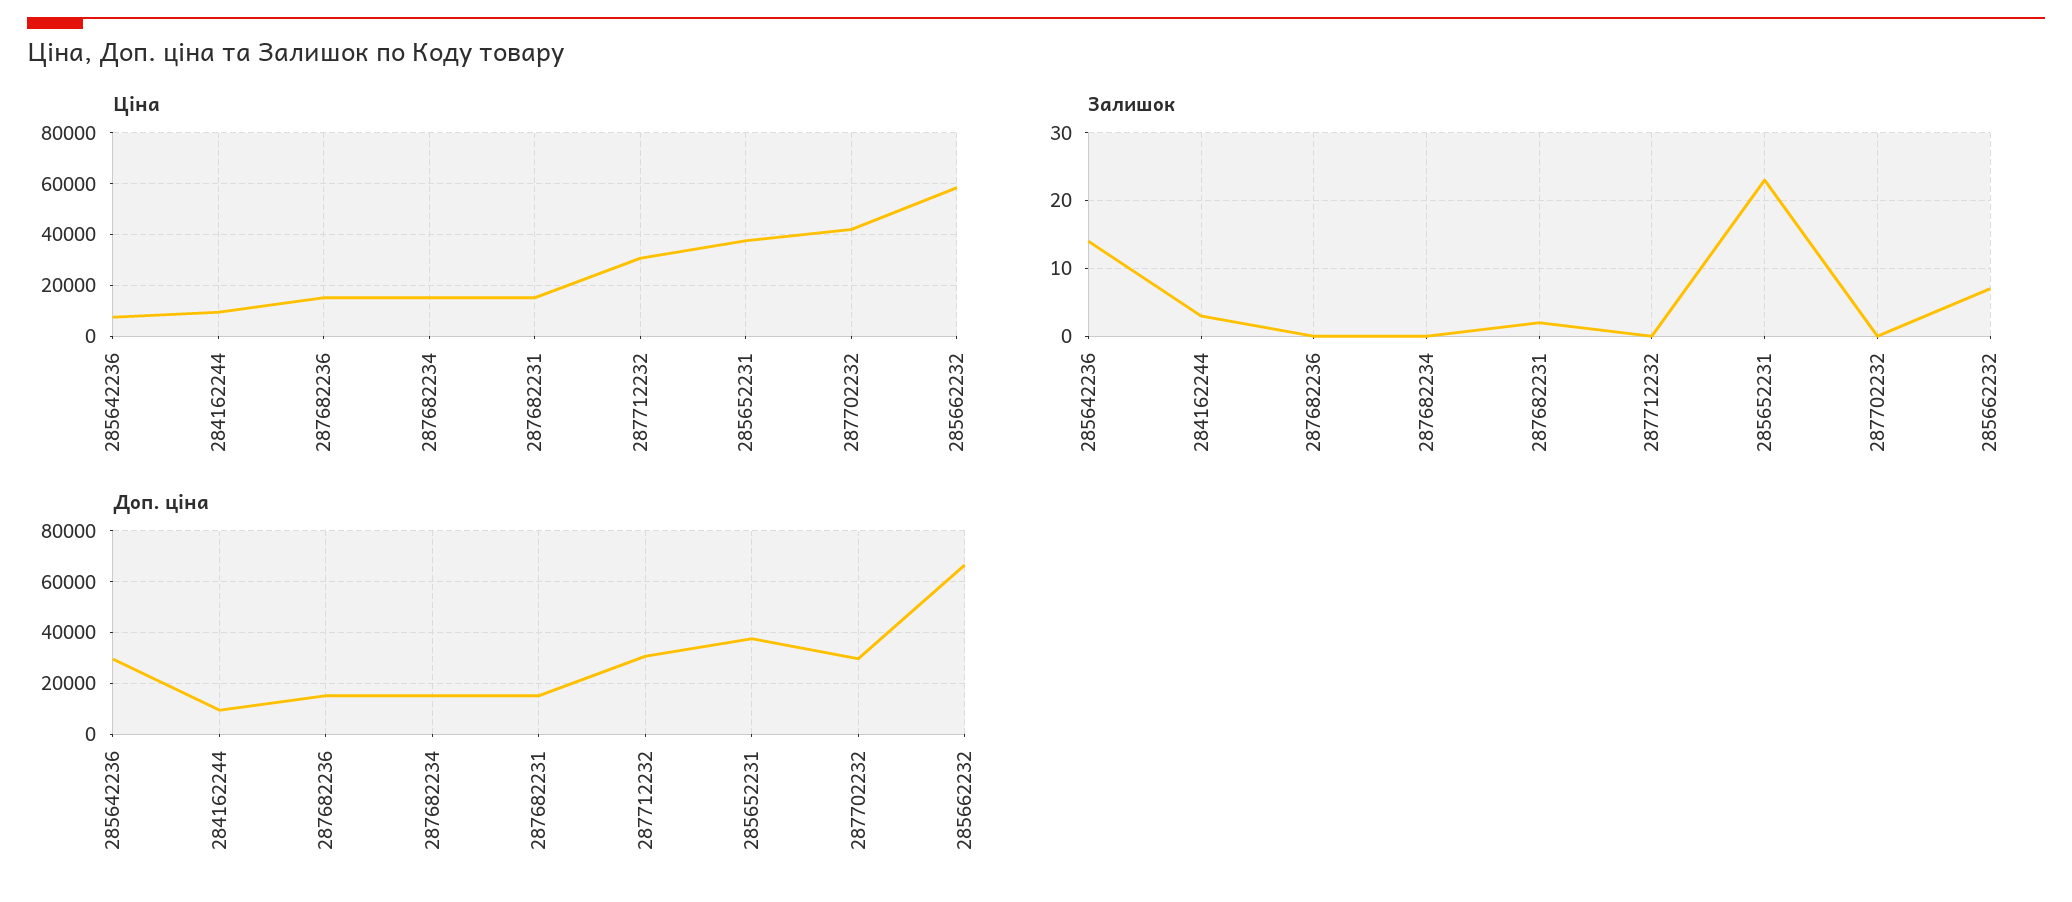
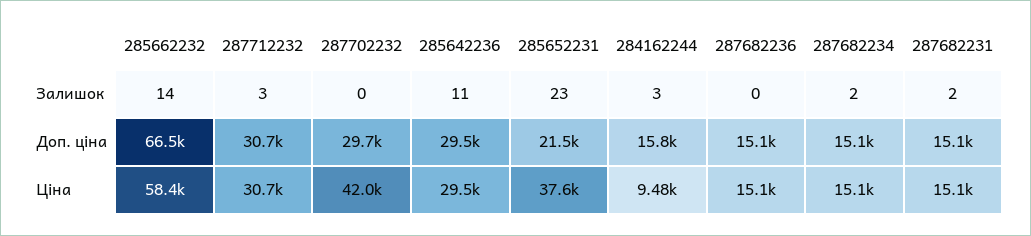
Ціна, 285642236: 7500 -> 29500
Залишок, 285642236: 14 -> 11
Залишок, 287682234: 0 -> 2
Залишок, 287712232: 0 -> 3
Залишок, 285662232: 7 -> 14
Доп. ціна, 284162244: 10000 -> 15800
Доп. ціна, 285652231: 37500 -> 21500

